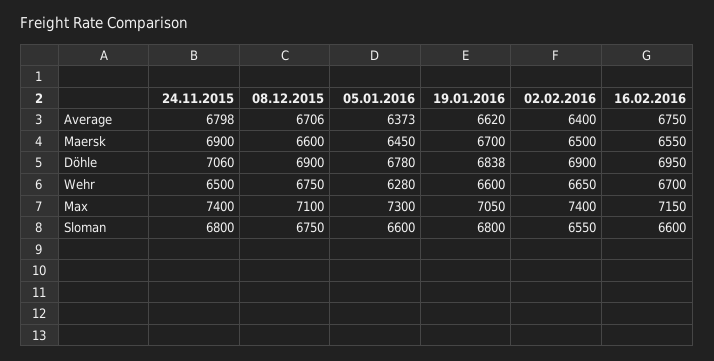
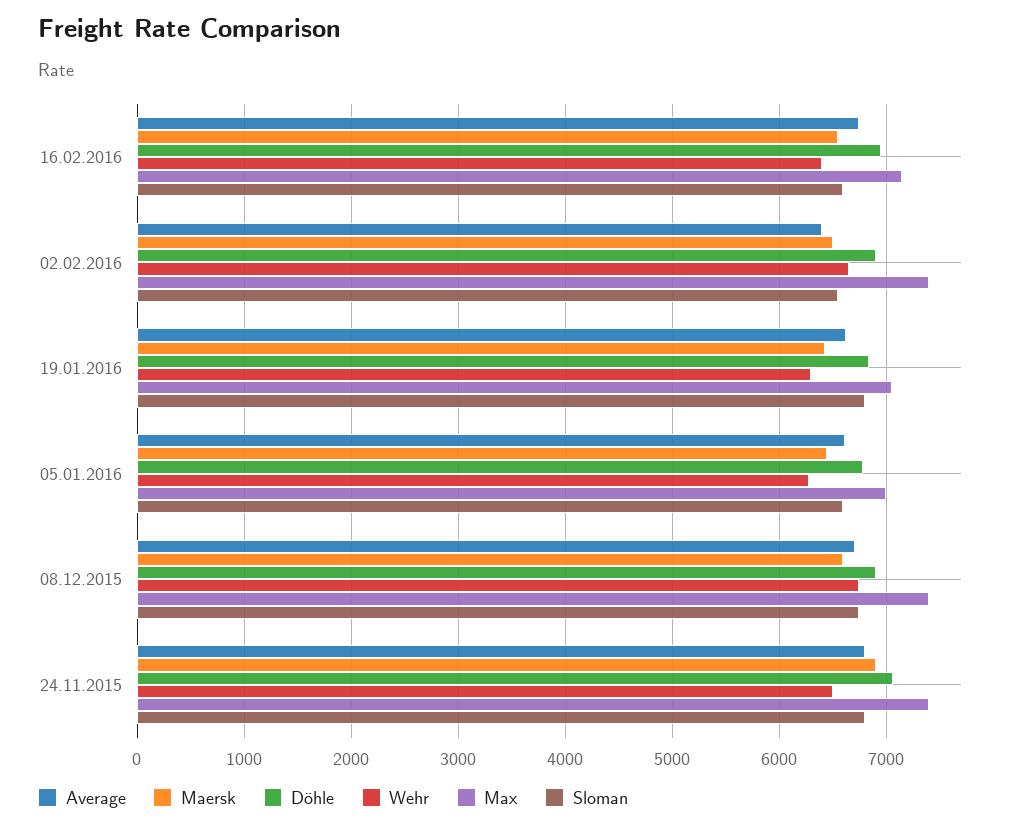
Average, 05.01.2016: 6373 -> 6600
Maersk, 19.01.2016: 6700 -> 6400
Wehr, 19.01.2016: 6600 -> 6300
Wehr, 16.02.2016: 6700 -> 6400
Max, 08.12.2015: 7100 -> 7400
Max, 05.01.2016: 7300 -> 7000

